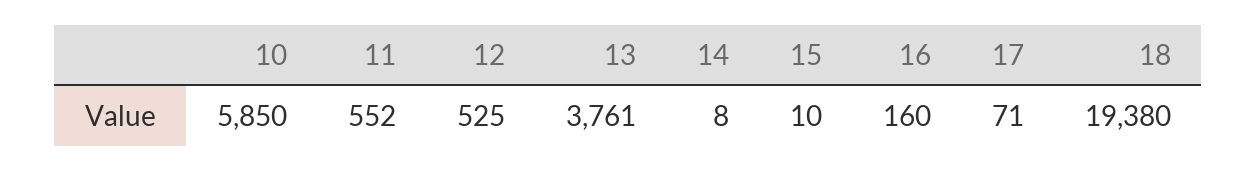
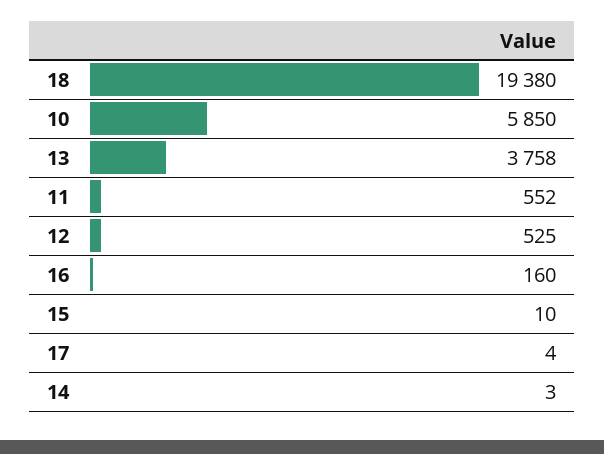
13: 3761 -> 3758
14: 8 -> 3
17: 71 -> 4

